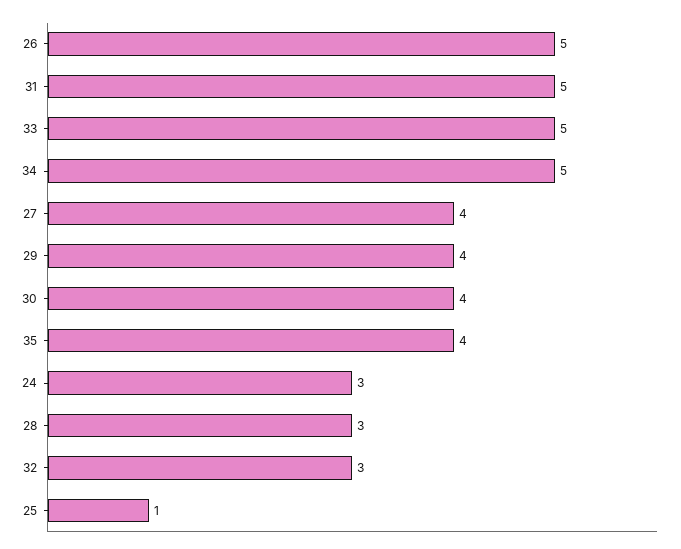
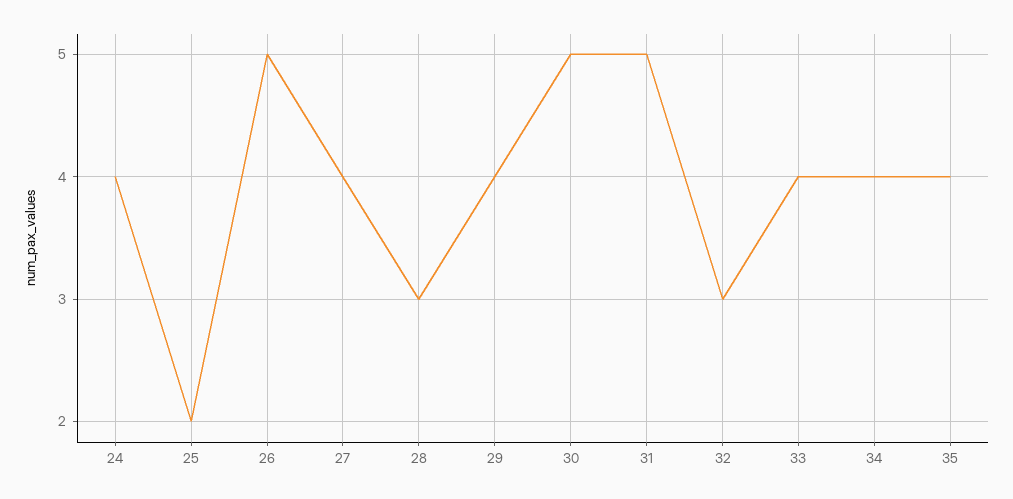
33: 5 -> 4
34: 5 -> 4
30: 4 -> 5
24: 3 -> 4
25: 1 -> 2

